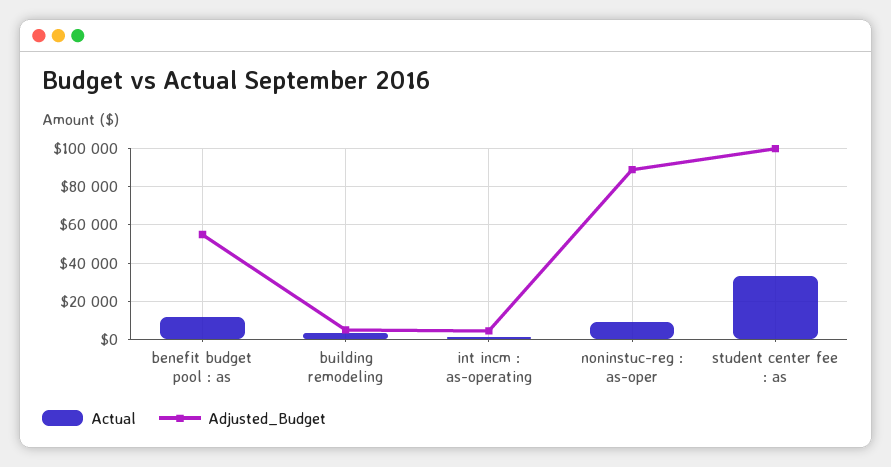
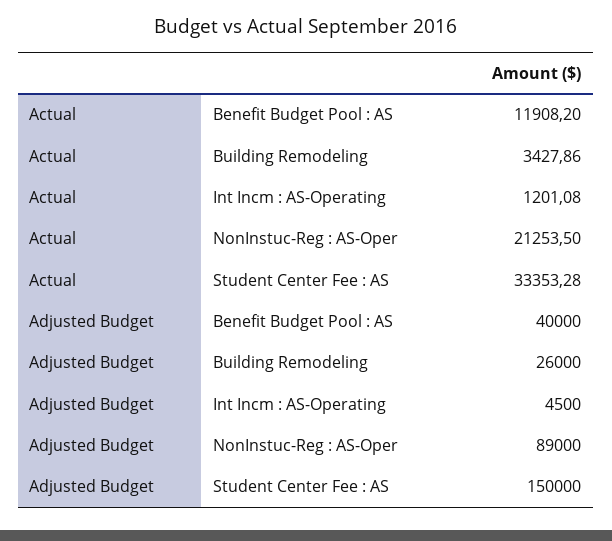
Adjusted_Budget, benefit budget pool : as: 55000 -> 40000
Adjusted_Budget, building remodeling: 5000 -> 26000
Actual, noninstuc-reg : as-oper: 10000 -> 21253.5
Adjusted_Budget, student center fee : as: 100000 -> 150000

